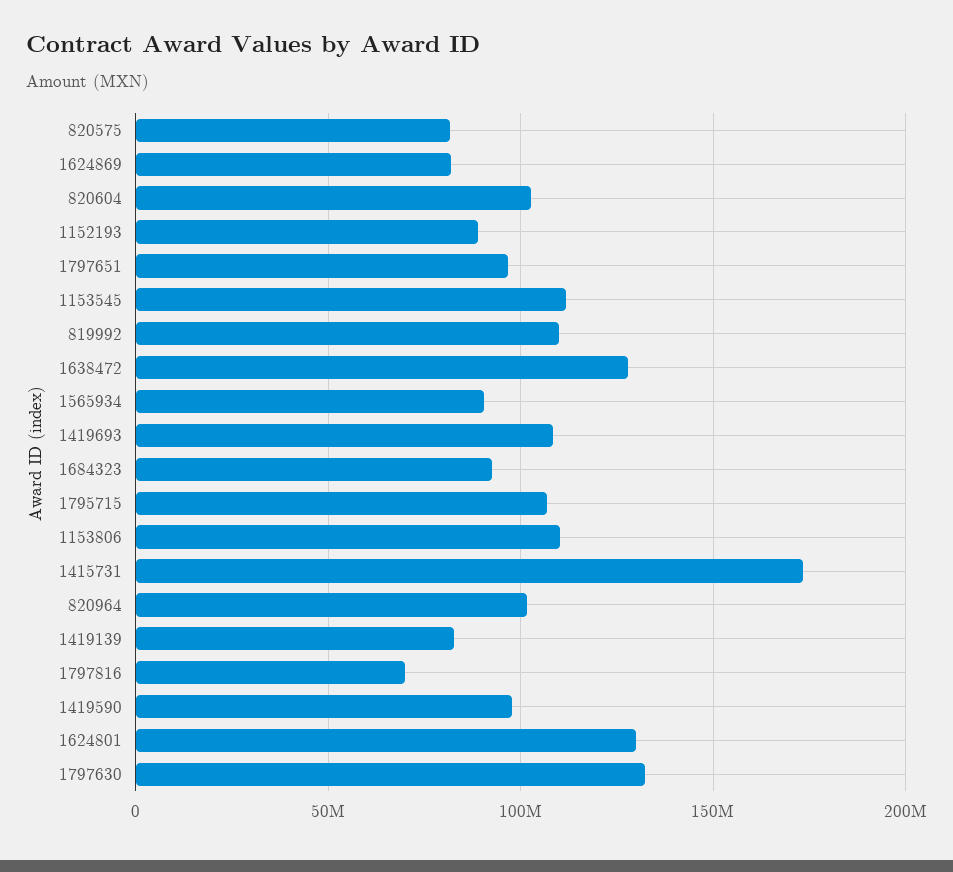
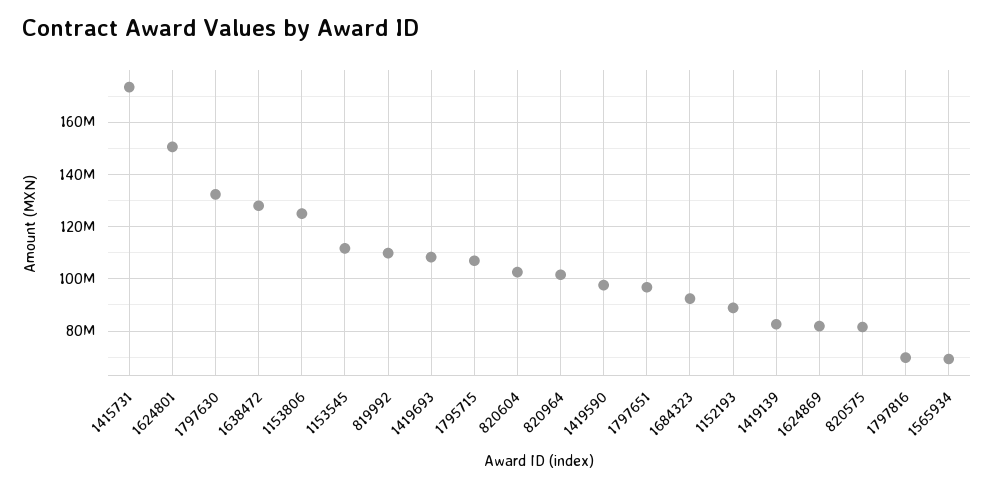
1565934: 90000000 -> 70000000
1153806: 110000000 -> 125000000
1624801: 130000000 -> 150000000

